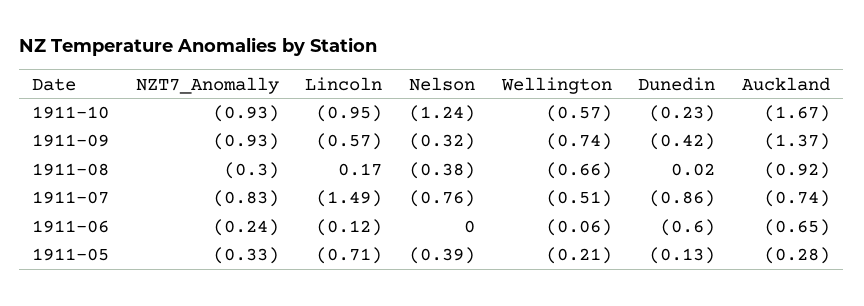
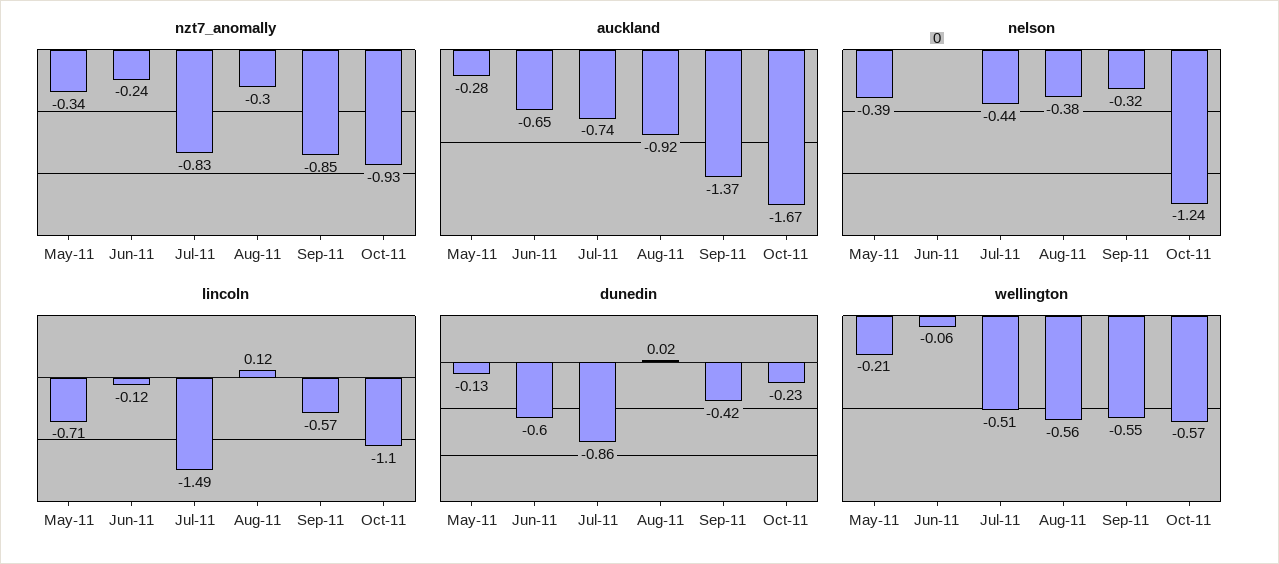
Lincoln, 1911-10: -0.95 -> -1.1
NZT7_Anomally, 1911-09: -0.93 -> -0.85
Wellington, 1911-09: -0.74 -> -0.55
Lincoln, 1911-08: 0.17 -> 0.12
Wellington, 1911-08: -0.66 -> -0.56
Nelson, 1911-07: -0.76 -> -0.44
NZT7_Anomally, 1911-05: -0.33 -> -0.34

